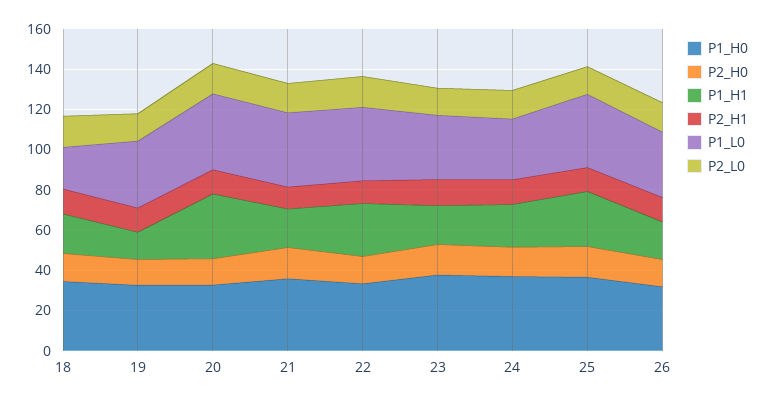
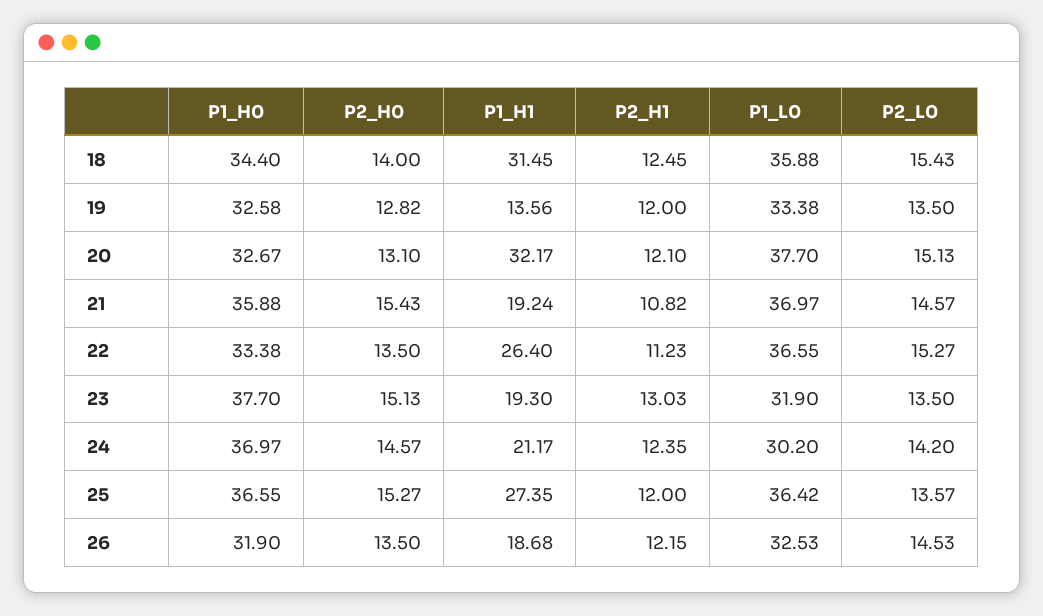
P1_H1, 18: 20 -> 31.45
P1_L0, 18: 20 -> 35.88

